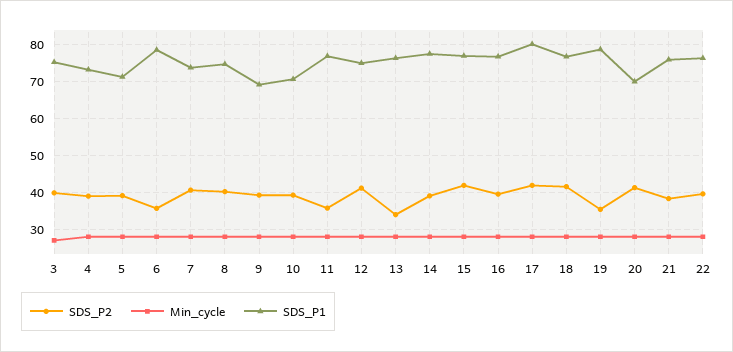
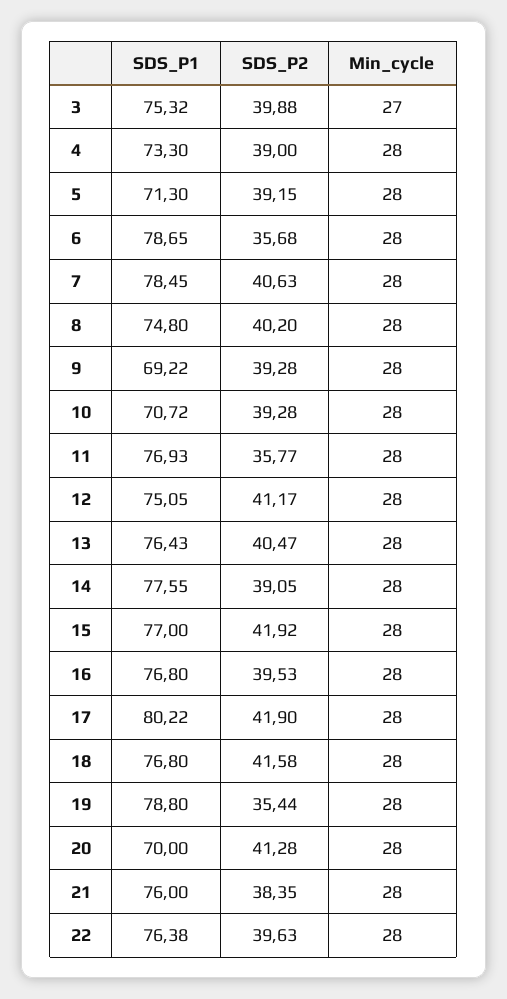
SDS_P1, 7: 74 -> 78.45
SDS_P2, 13: 34 -> 40.47

